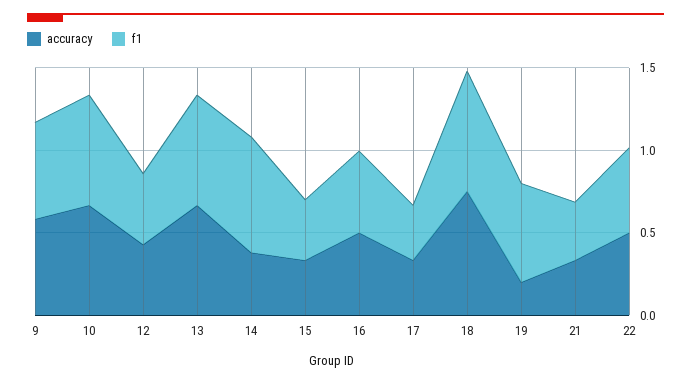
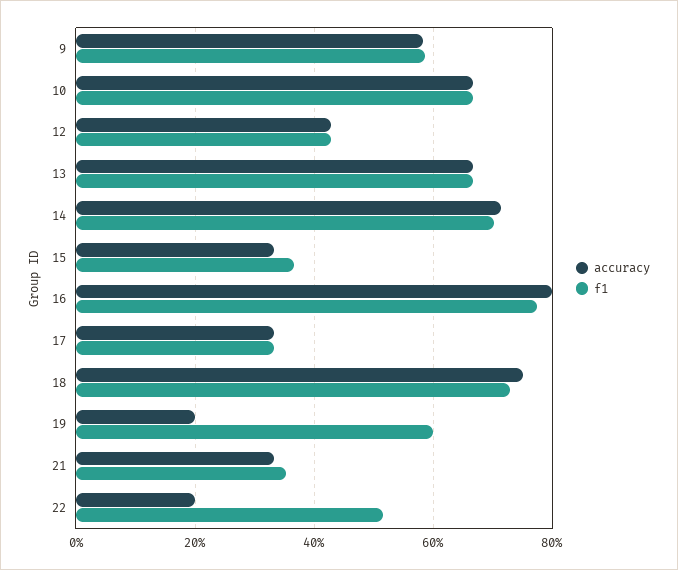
accuracy, 14: 0.4 -> 0.72
accuracy, 16: 0.5 -> 0.8
f1, 16: 0.5 -> 0.78
accuracy, 22: 0.5 -> 0.2

